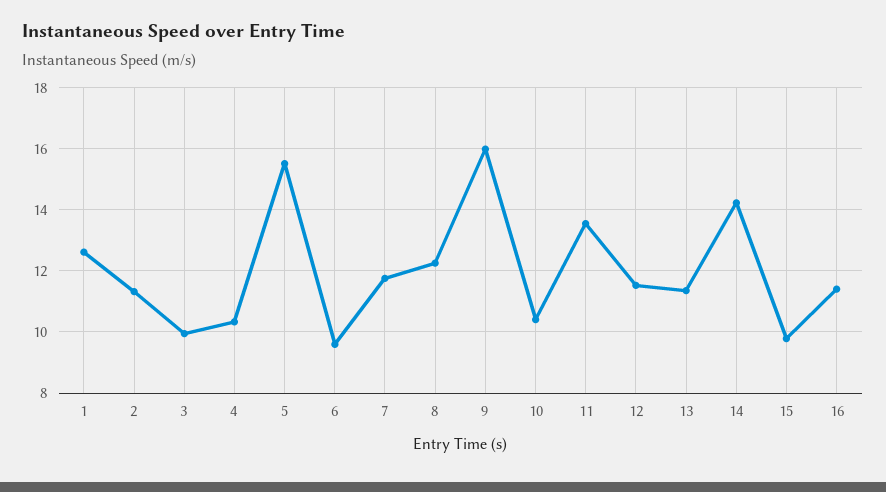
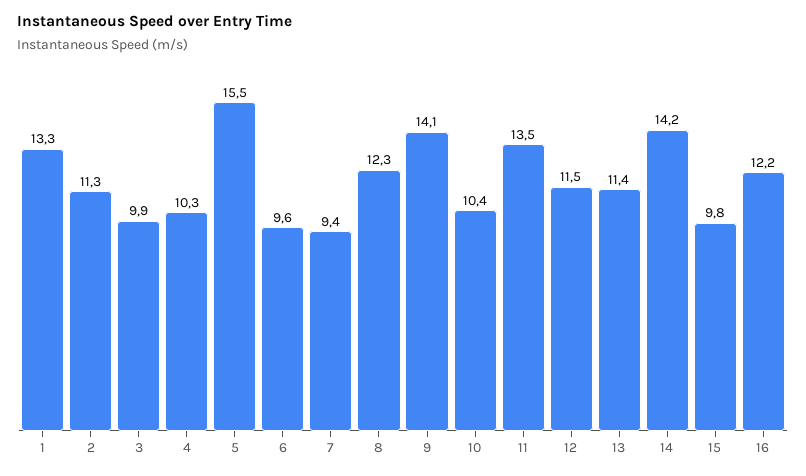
1: 12.6 -> 13.3
7: 11.8 -> 9.4
9: 16 -> 14.1
16: 11.4 -> 12.2

